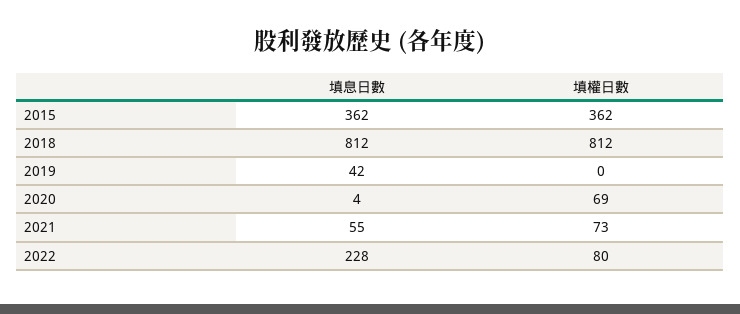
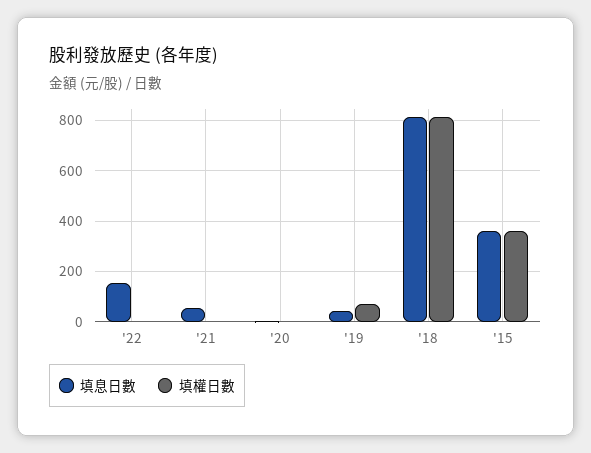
填權日數, 2019: 0 -> 75
填權日數, 2020: 69 -> 0
填權日數, 2021: 73 -> 0
填息日數, 2022: 228 -> 150
填權日數, 2022: 80 -> 0

